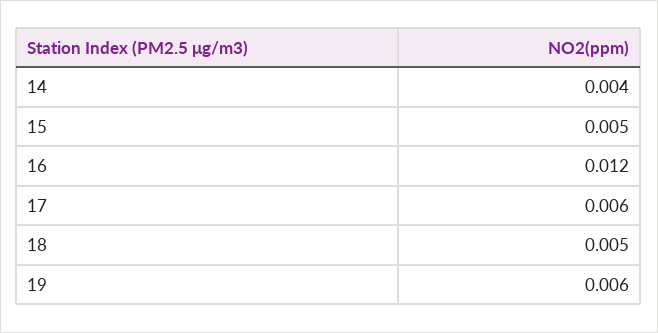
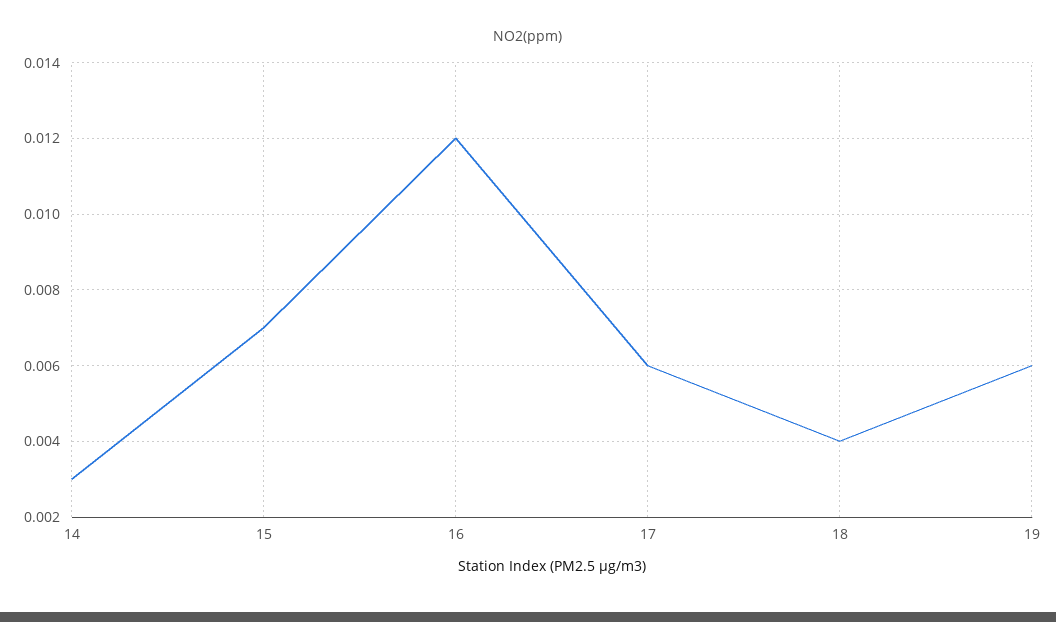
14: 0.004 -> 0.003
15: 0.005 -> 0.007
18: 0.005 -> 0.004

